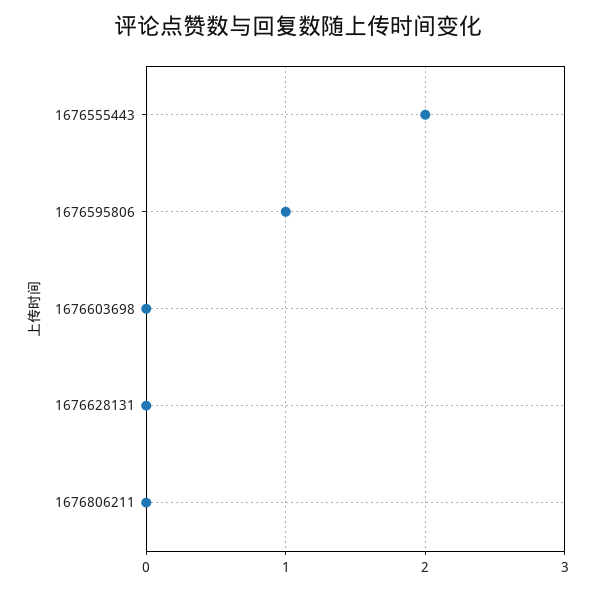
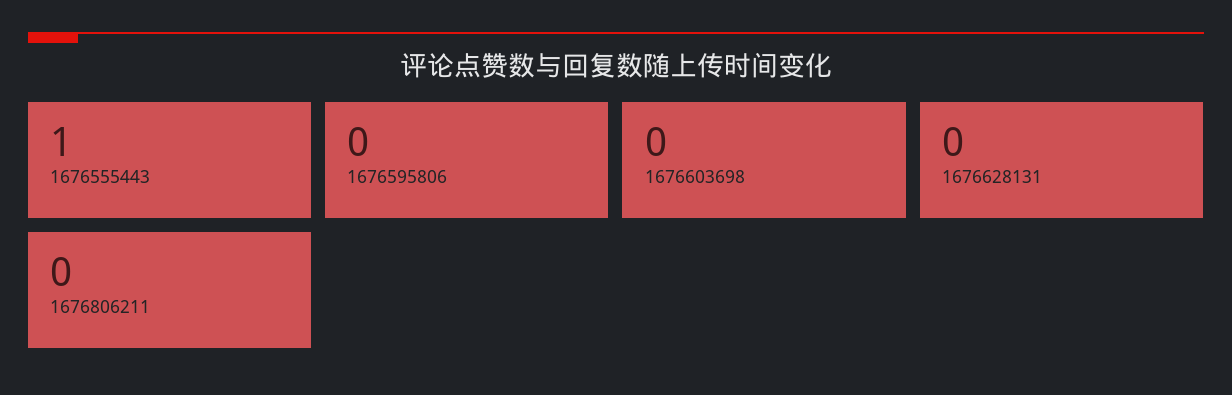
1676555443: 2 -> 1
1676595806: 1 -> 0

